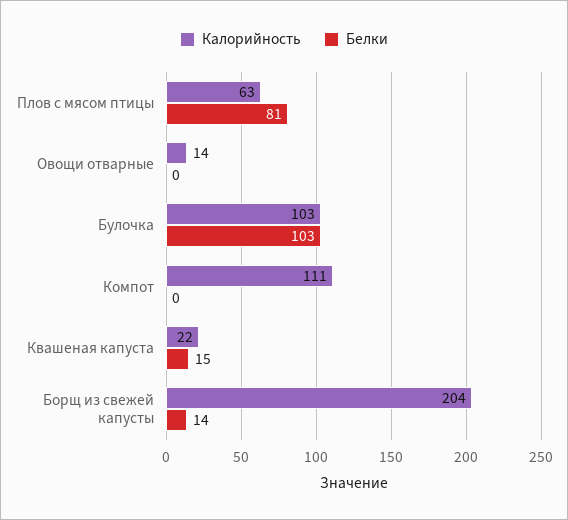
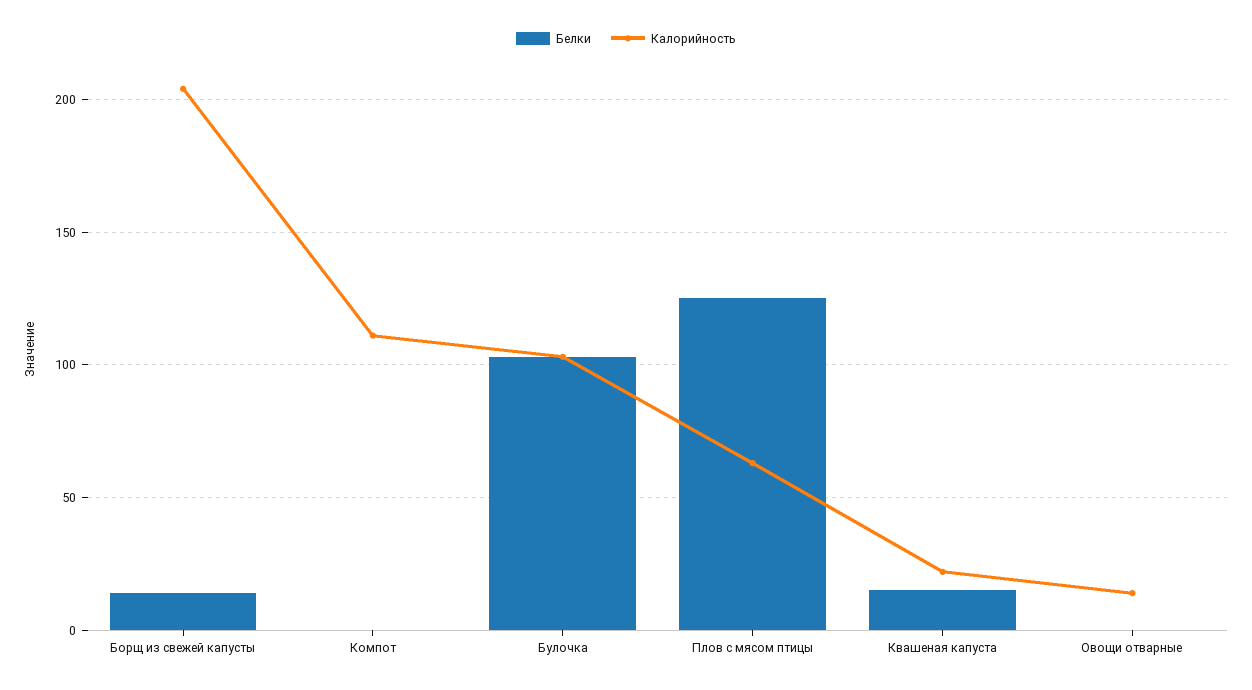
Белки, Плов с мясом птицы: 81 -> 125

